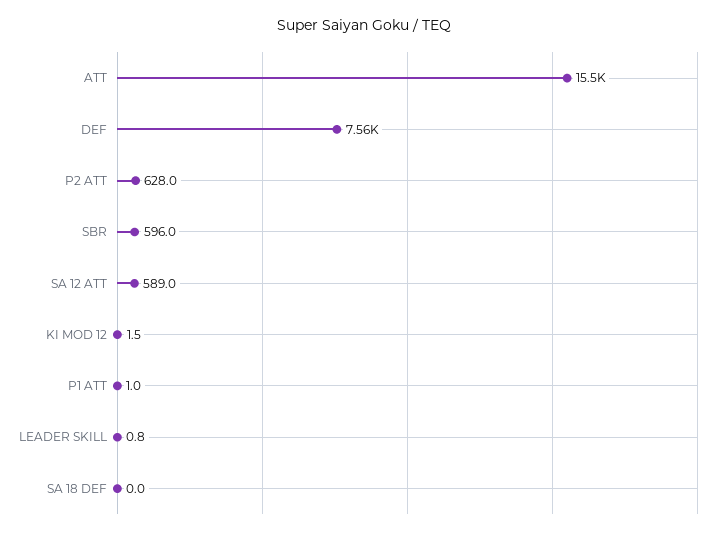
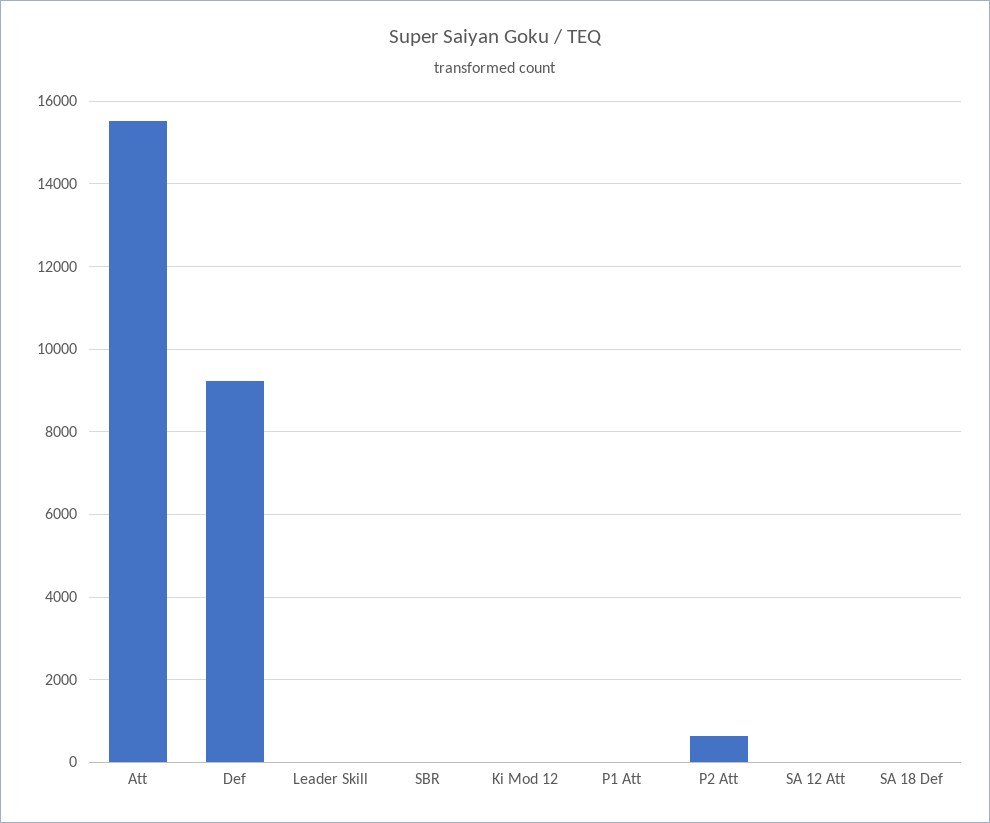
DEF: 7560 -> 9200
SBR: 596 -> 0
SA 12 ATT: 589 -> 0

